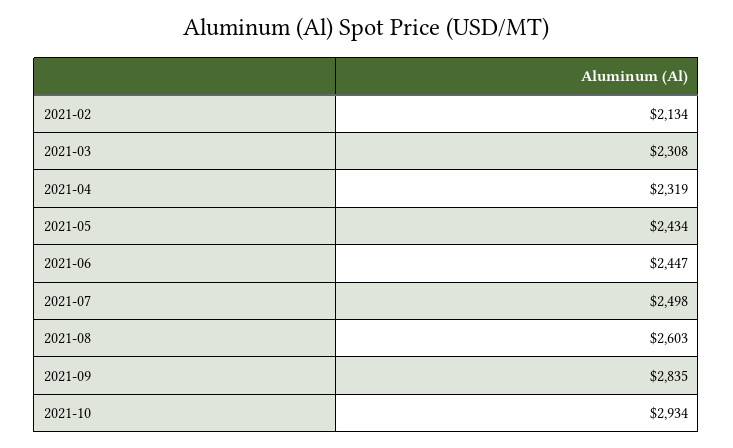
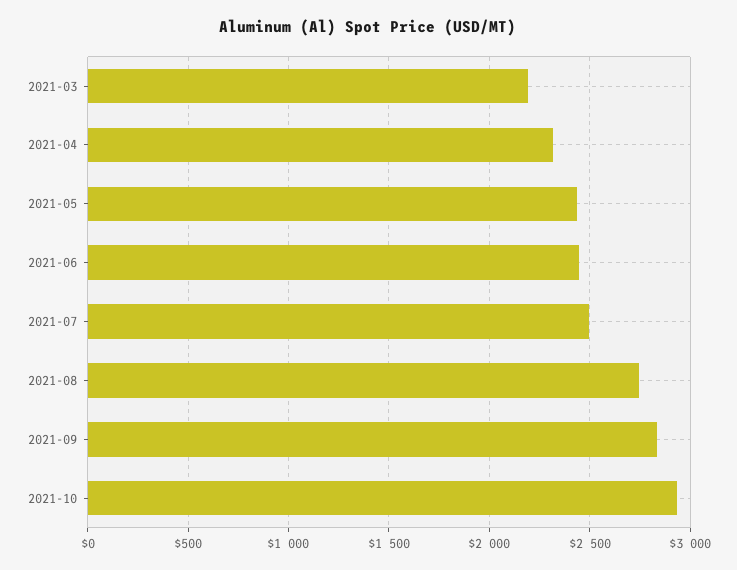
2021-02: 2134 -> none
2021-03: 2308 -> 2200
2021-08: 2603 -> 2750

